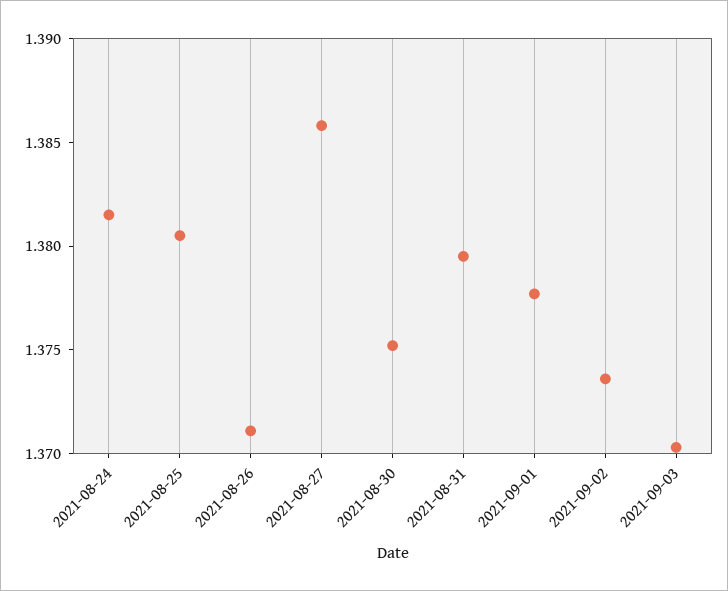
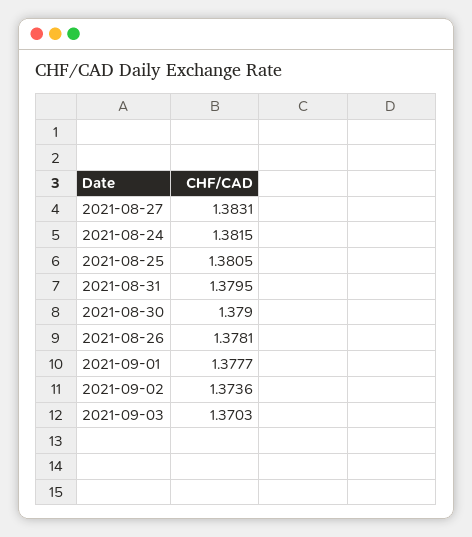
2021-08-26: 1.371 -> 1.3781
2021-08-27: 1.386 -> 1.3831
2021-08-30: 1.375 -> 1.379

